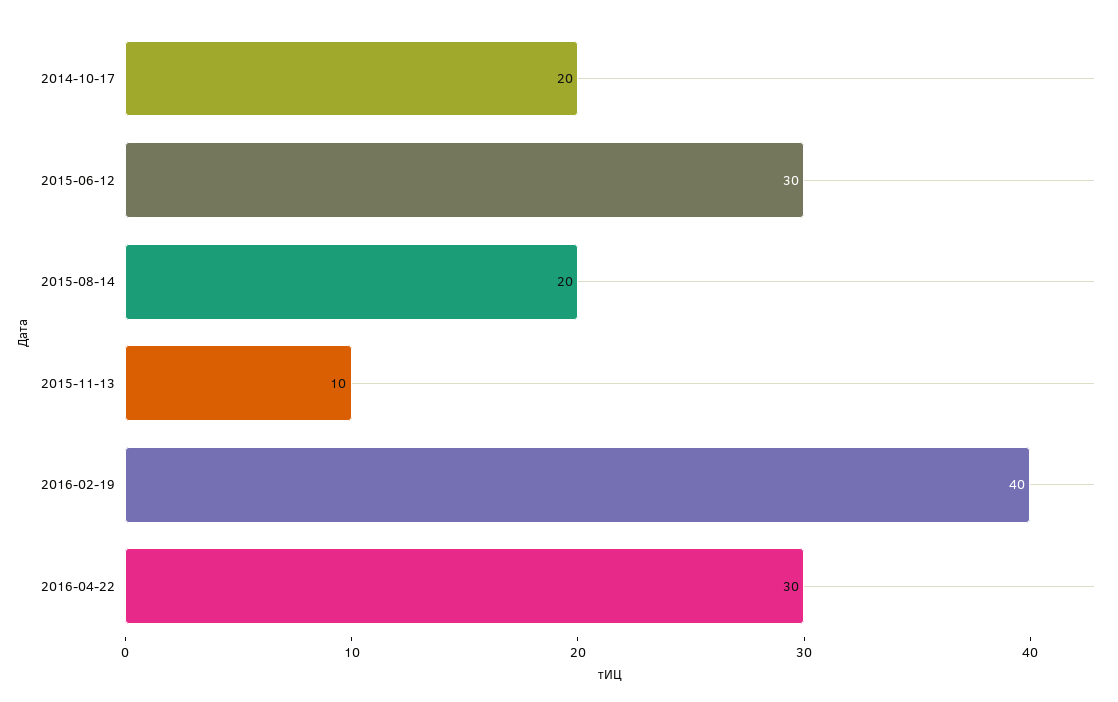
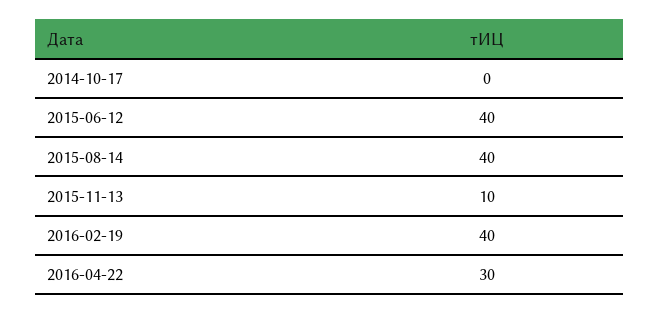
2014-10-17: 20 -> 0
2015-06-12: 30 -> 40
2015-08-14: 20 -> 40

